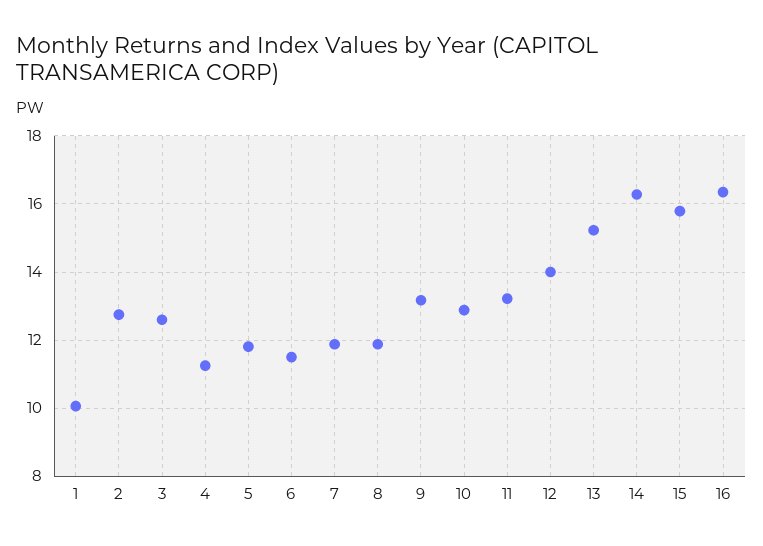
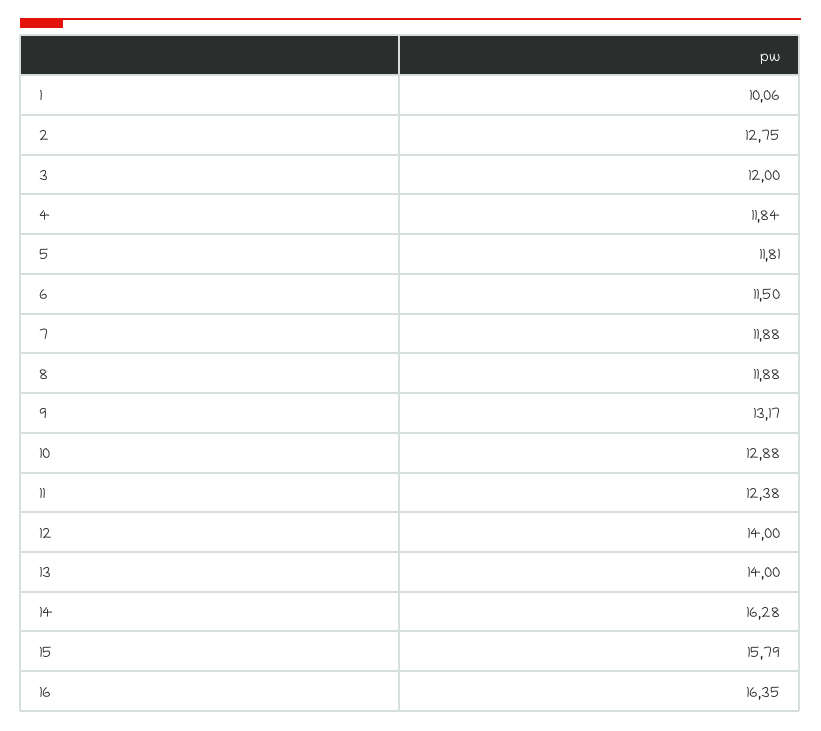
3: 12.6 -> 12
4: 11.2 -> 11.84
11: 13.2 -> 12.38
13: 15.2 -> 14

